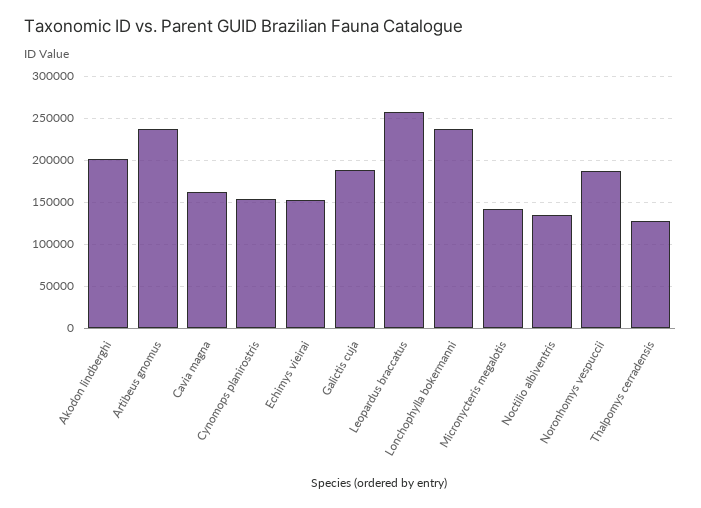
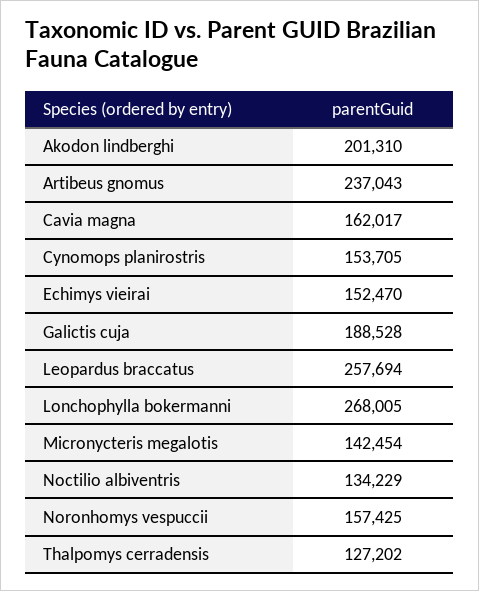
Lonchophylla bokermanni: 240000 -> 268005
Noronhomys vespuccii: 190000 -> 157425

